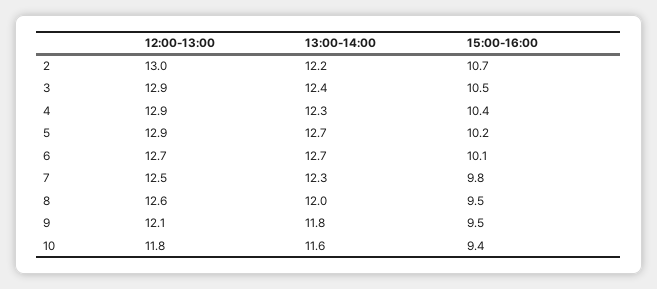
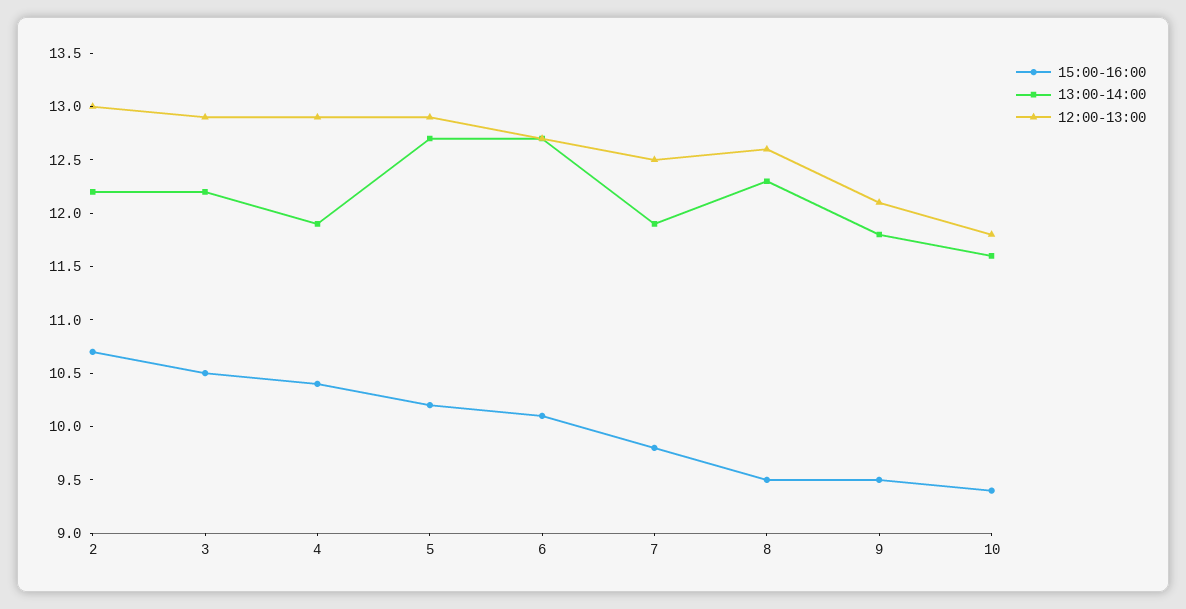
13:00-14:00, 3: 12.4 -> 12.2
13:00-14:00, 4: 12.3 -> 11.9
13:00-14:00, 7: 12.3 -> 11.9
13:00-14:00, 8: 12 -> 12.3

